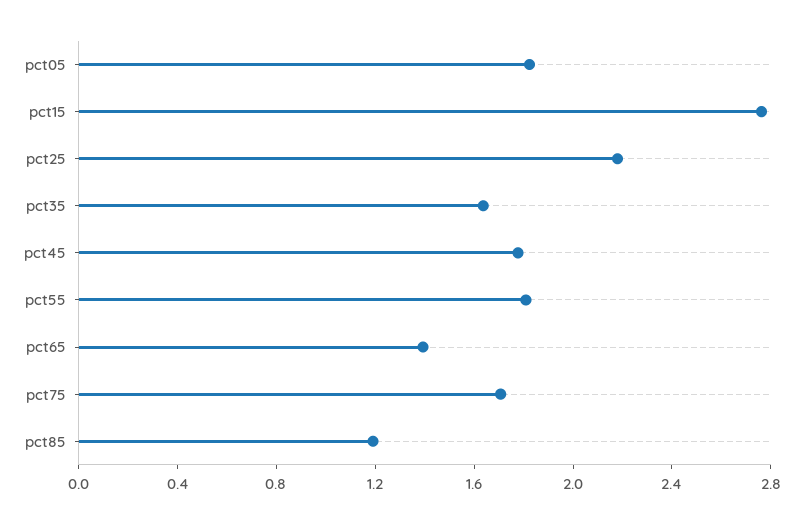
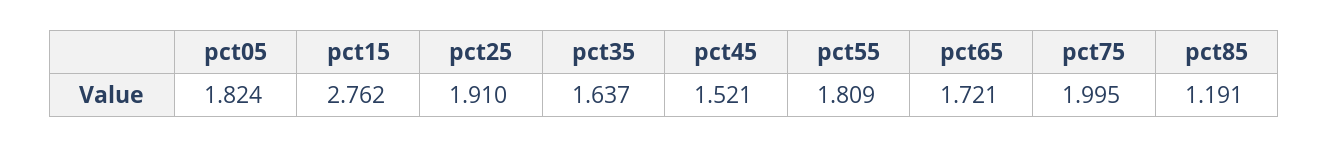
pct25: 2.2 -> 1.91
pct45: 1.8 -> 1.521
pct65: 1.4 -> 1.721
pct75: 1.7 -> 1.995

